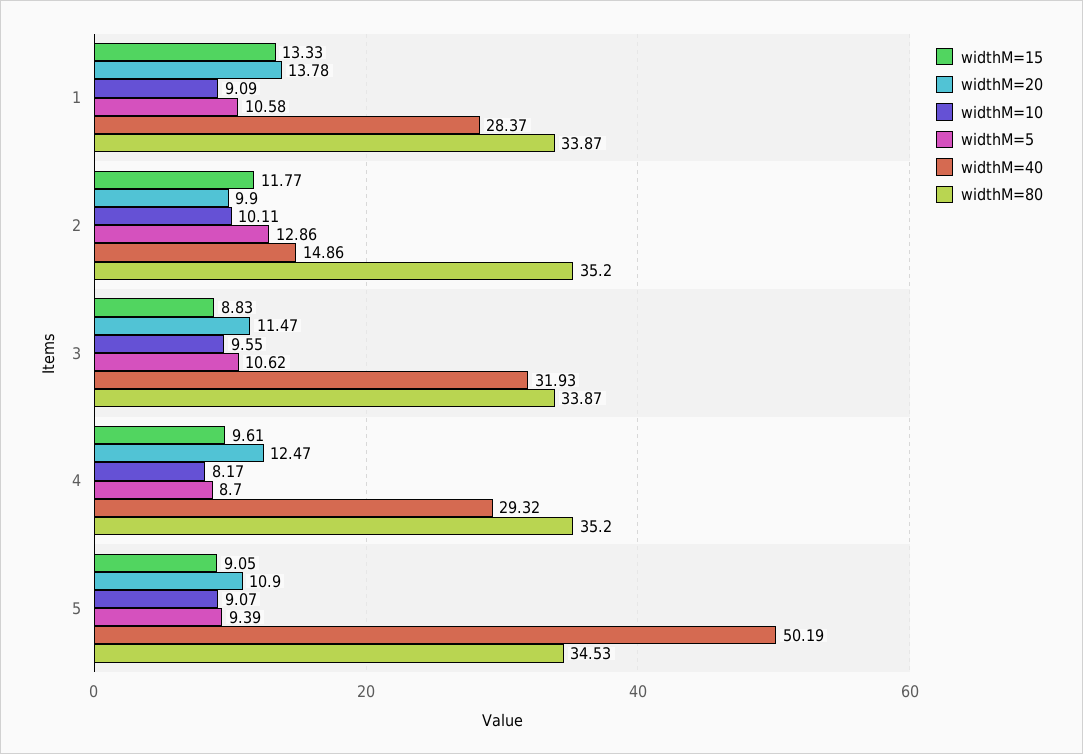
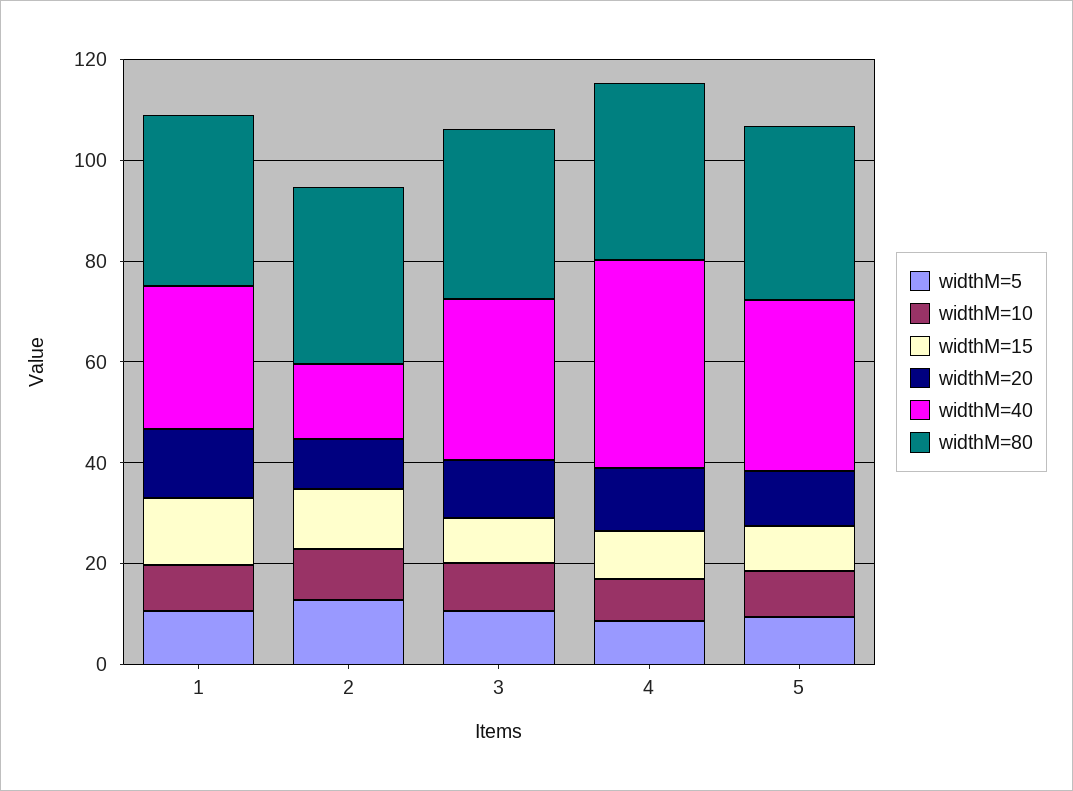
widthM=40, 4: 29.32 -> 40
widthM=40, 5: 50.19 -> 35

